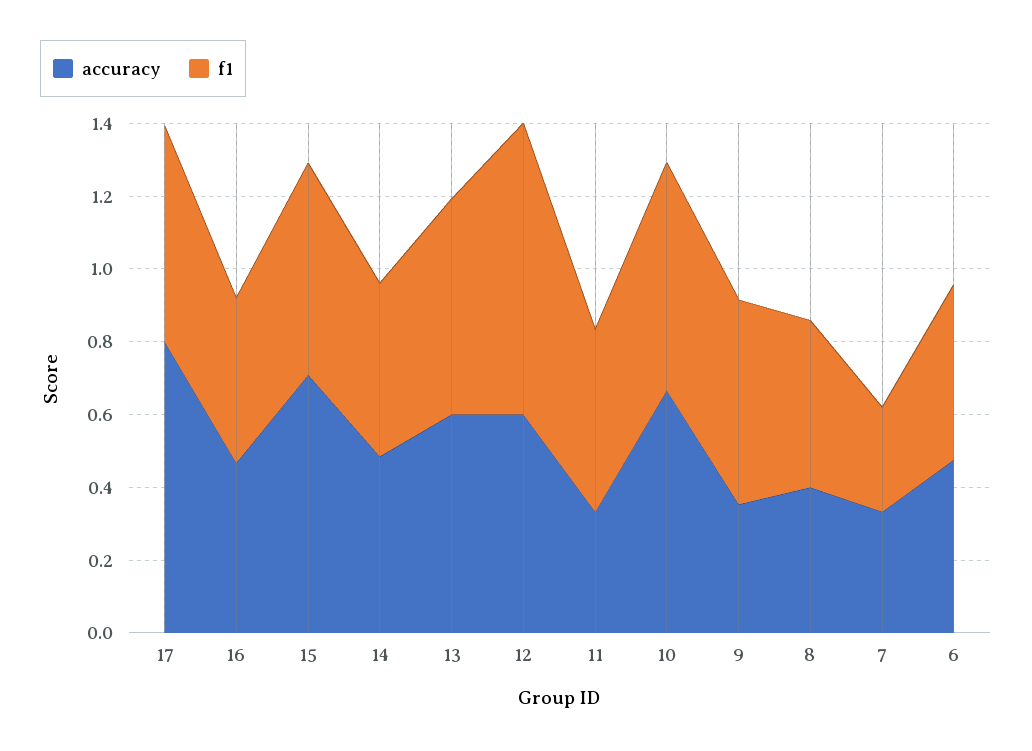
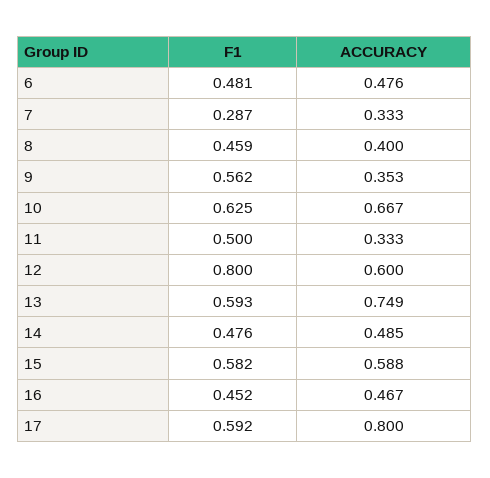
accuracy, 15: 0.7 -> 0.588
accuracy, 13: 0.6 -> 0.749

